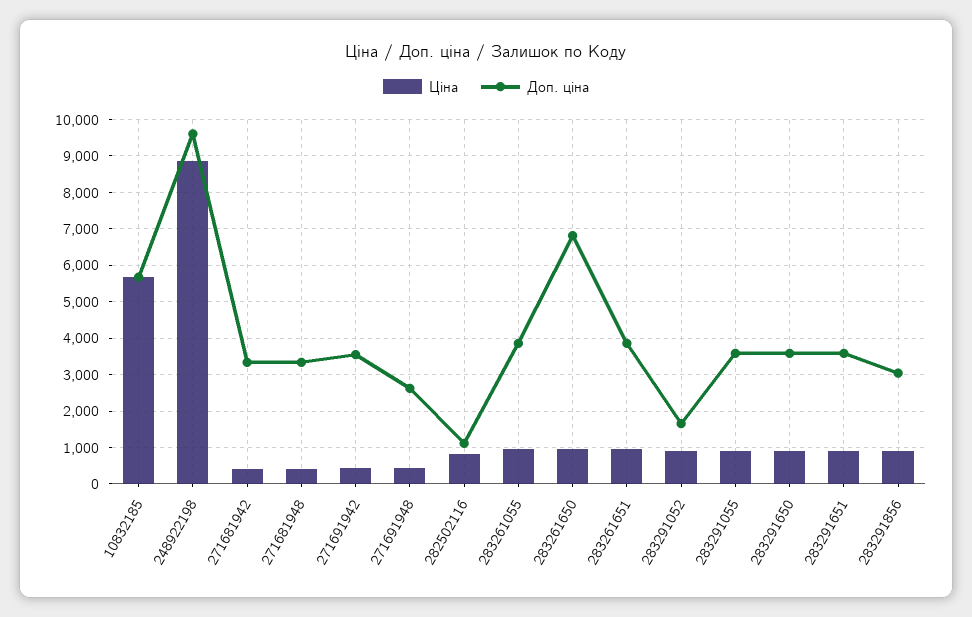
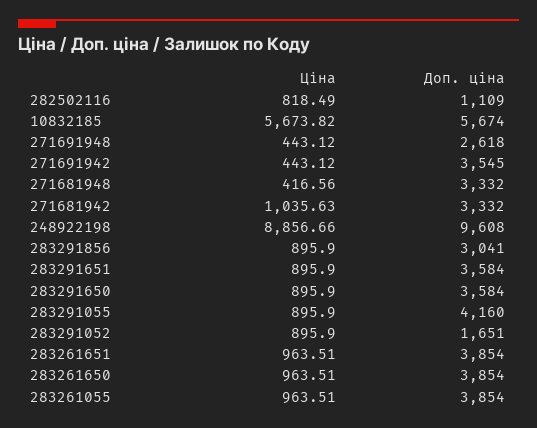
Ціна, 271681942: 400 -> 1035.63
Доп. ціна, 283261650: 6800 -> 3854
Доп. ціна, 283291055: 3600 -> 4160

